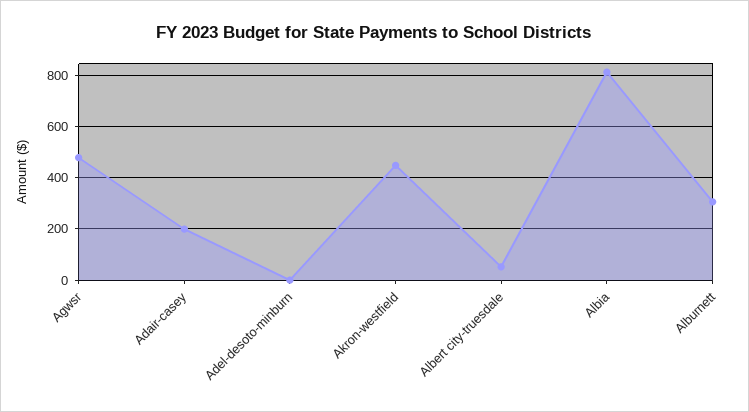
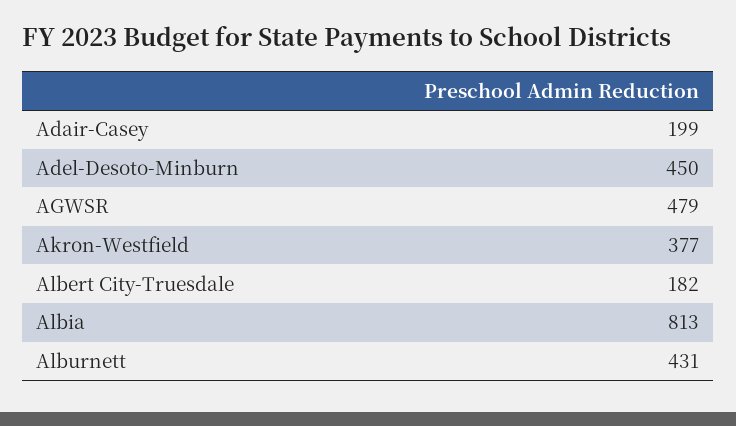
Adel-desoto-minburn: 0 -> 450
Akron-westfield: 450 -> 377
Albert city-truesdale: 50 -> 182
Alburnett: 300 -> 431

